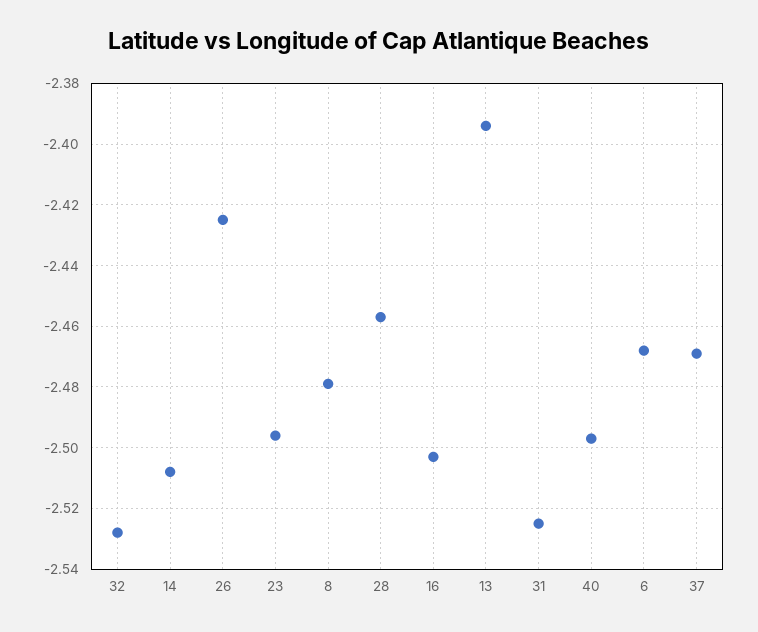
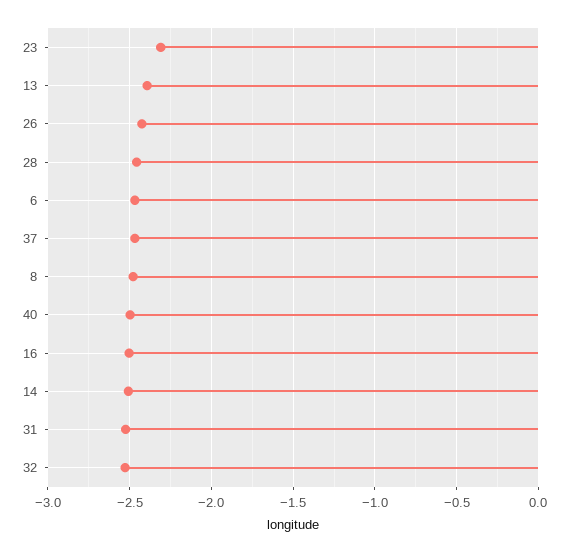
23: -2.495 -> -2.3

